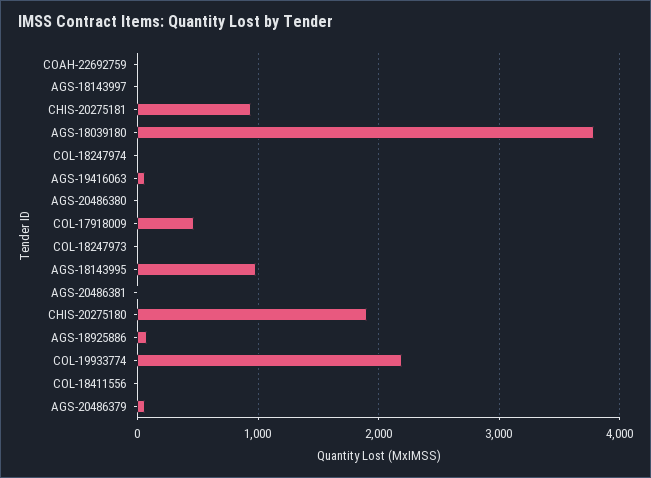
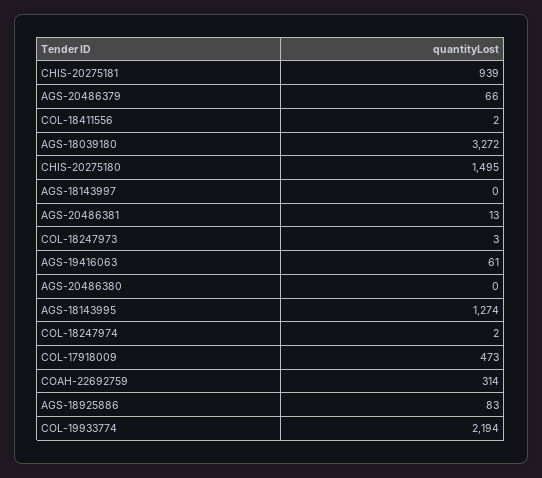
COAH-22692759: 0 -> 314
AGS-18039180: 3800 -> 3272
AGS-18143995: 1000 -> 1274
CHIS-20275180: 1900 -> 1495

